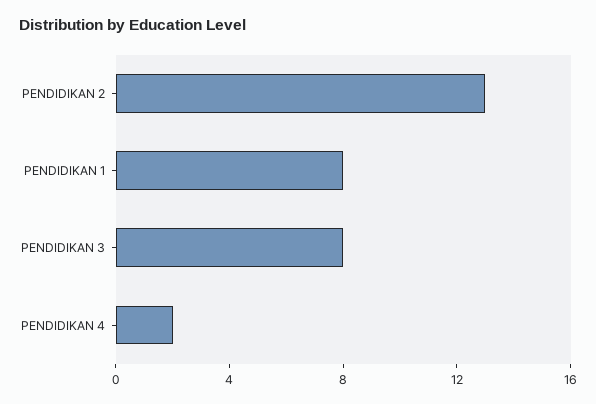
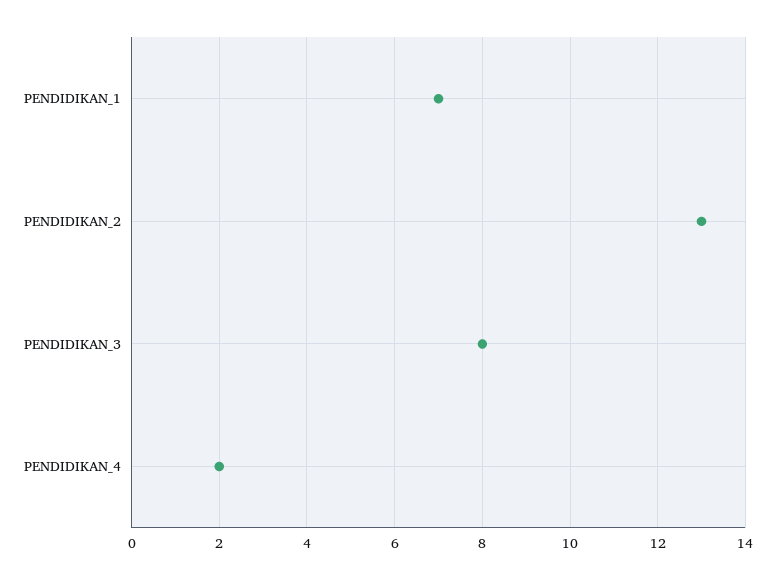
PENDIDIKAN 1: 8 -> 7

